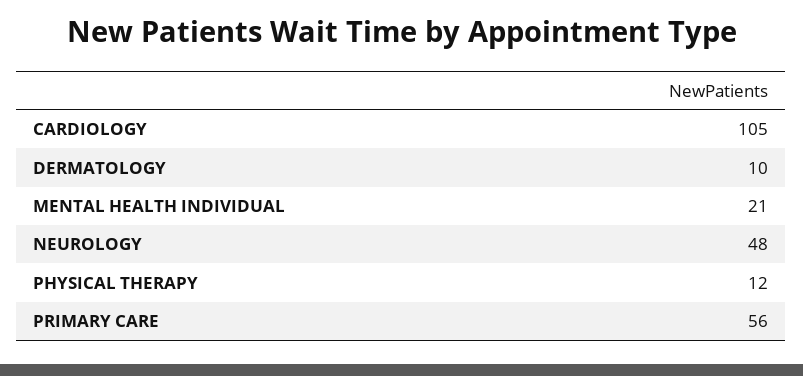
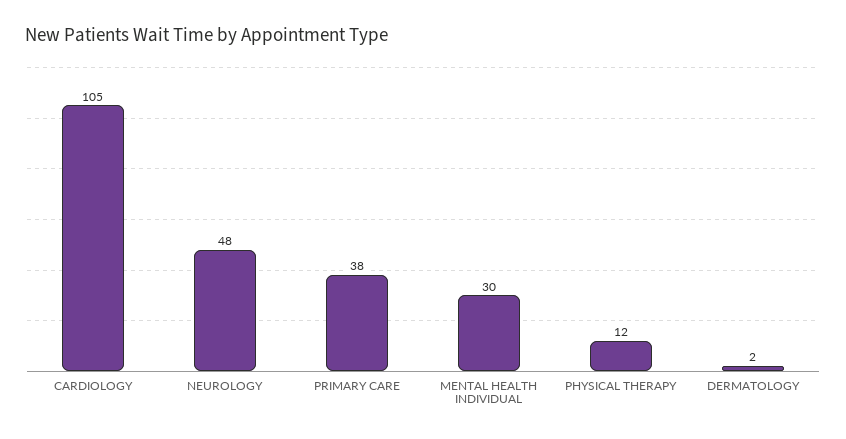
DERMATOLOGY: 10 -> 2
MENTAL HEALTH INDIVIDUAL: 21 -> 30
PRIMARY CARE: 56 -> 38

